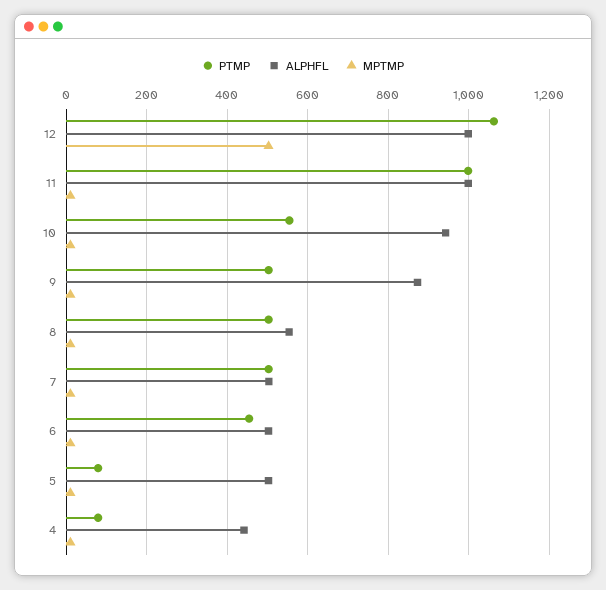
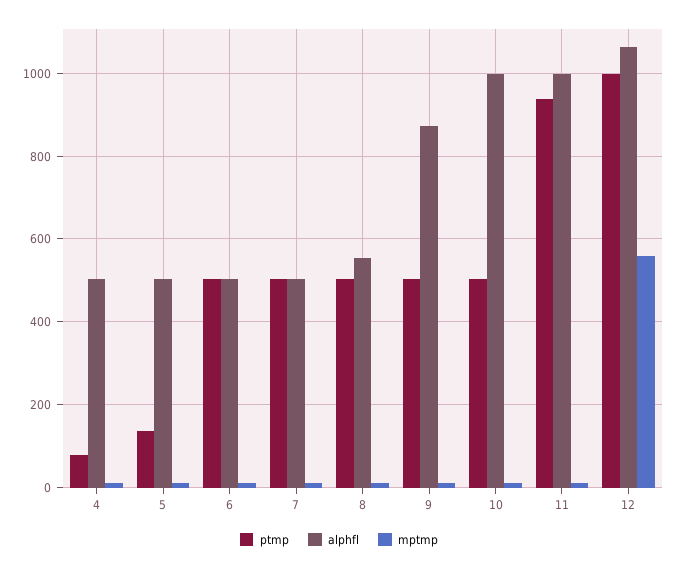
PTMP, 12: 1060 -> 1000
ALPHFL, 12: 1000 -> 1060
MPTMP, 12: 500 -> 560
PTMP, 11: 1000 -> 940
PTMP, 10: 560 -> 500
ALPHFL, 10: 940 -> 1000
PTMP, 6: 460 -> 500
PTMP, 5: 80 -> 140
ALPHFL, 4: 440 -> 500

